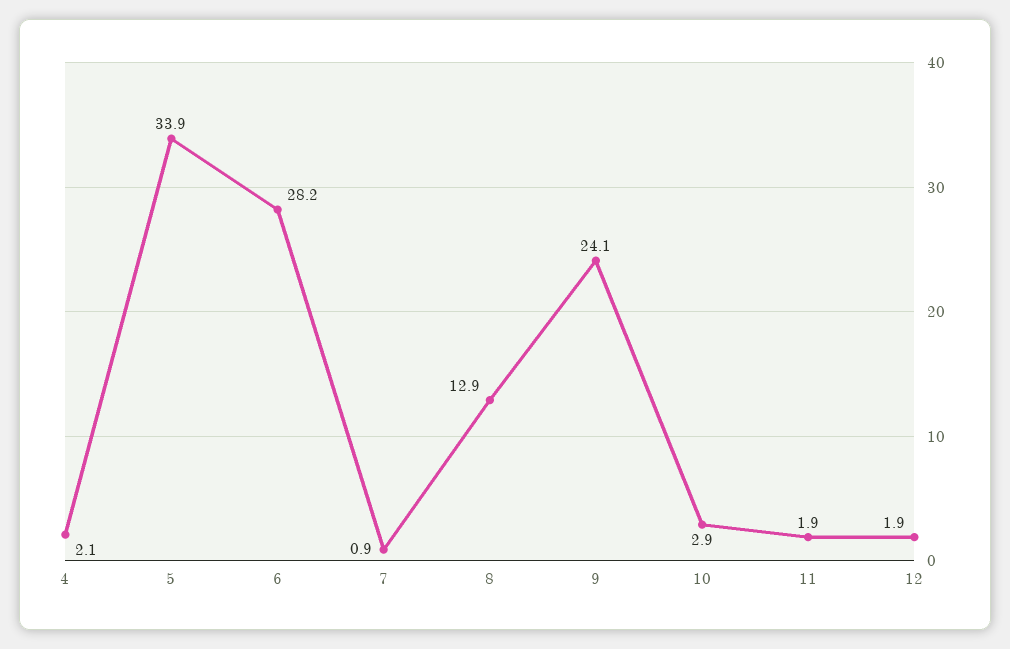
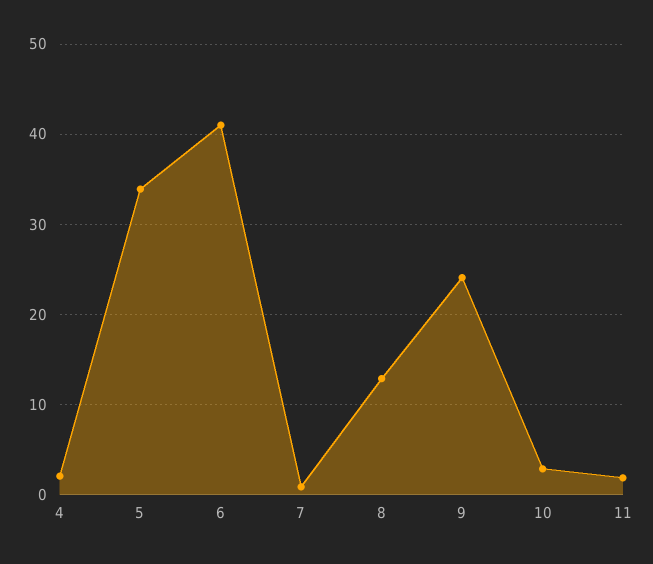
6: 28.2 -> 41
12: 1.9 -> none

